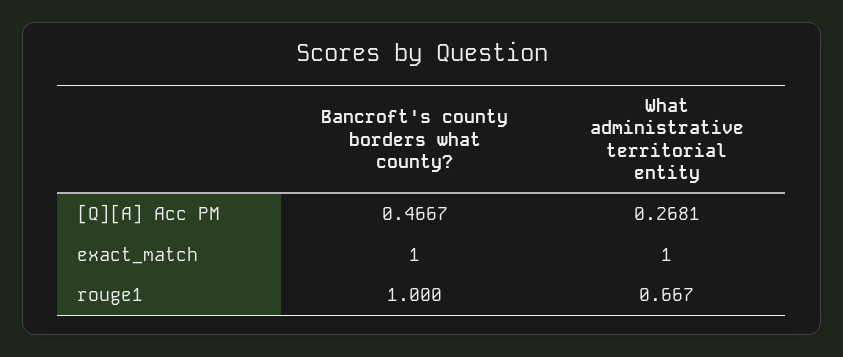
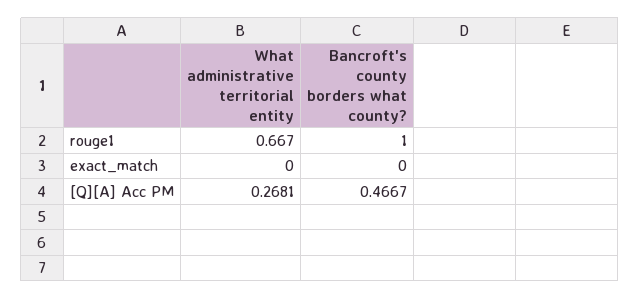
Bancroft's county borders what county?, exact_match: 1 -> 0
What administrative territorial entity, exact_match: 1 -> 0

